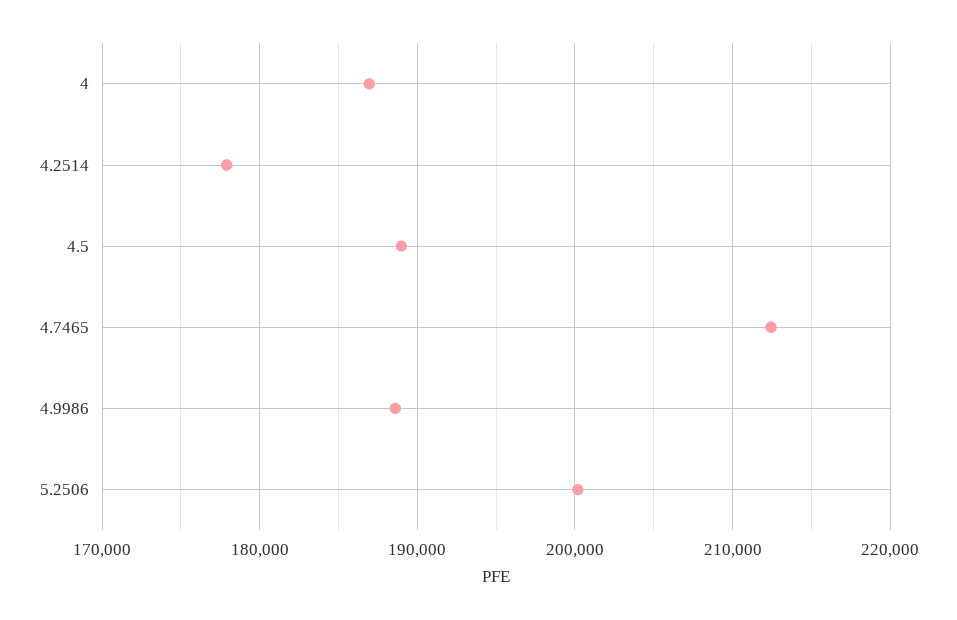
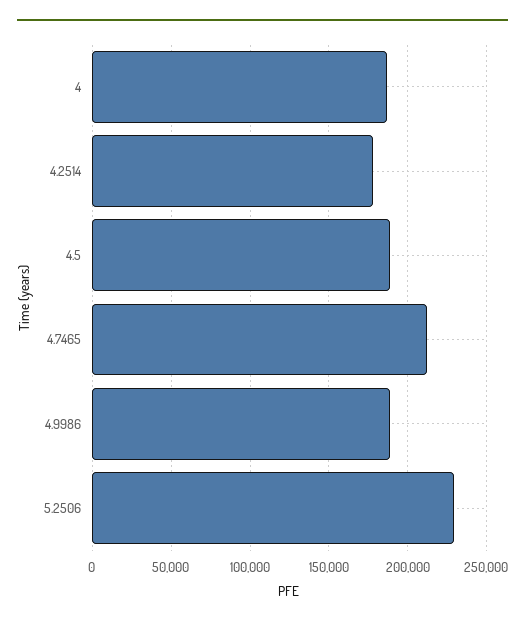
5.2506: 200000 -> 230000

